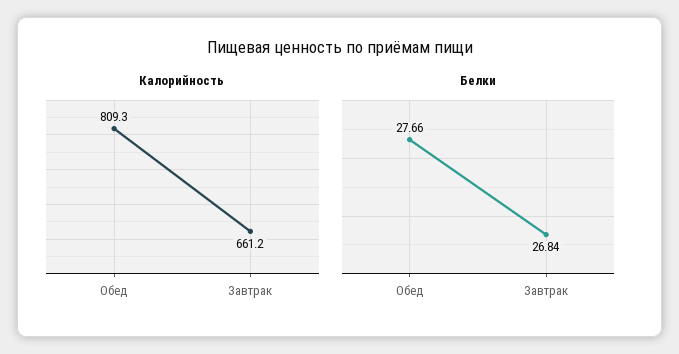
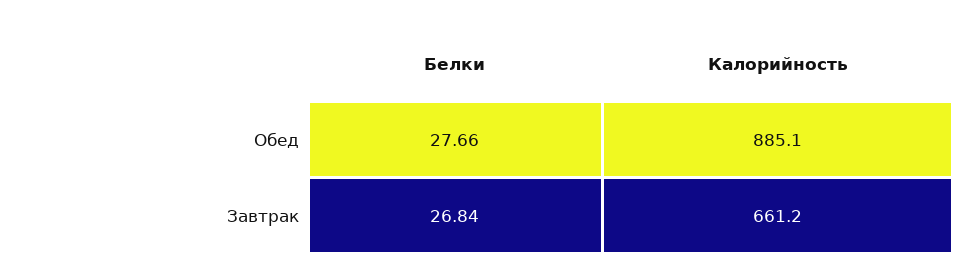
Калорийность, Обед: 809.3 -> 885.1

